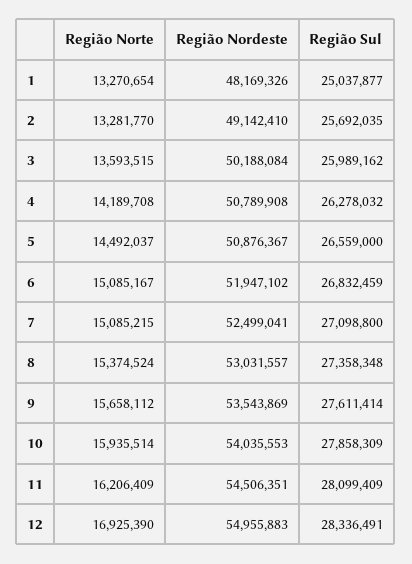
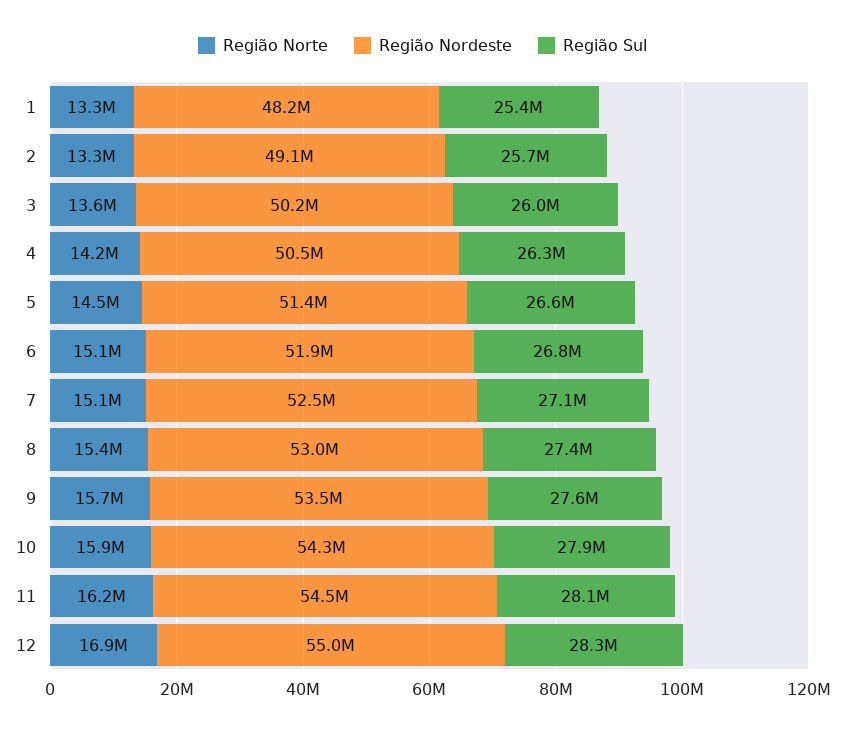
Região Sul, 1: 25037877 -> 25400000
Região Nordeste, 4: 50789908 -> 50500000
Região Nordeste, 5: 50876367 -> 51400000
Região Nordeste, 10: 54035553 -> 54300000

